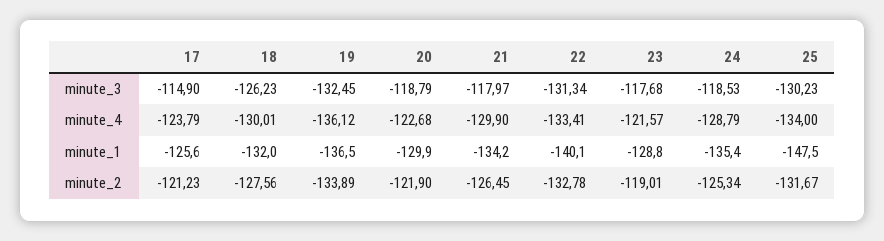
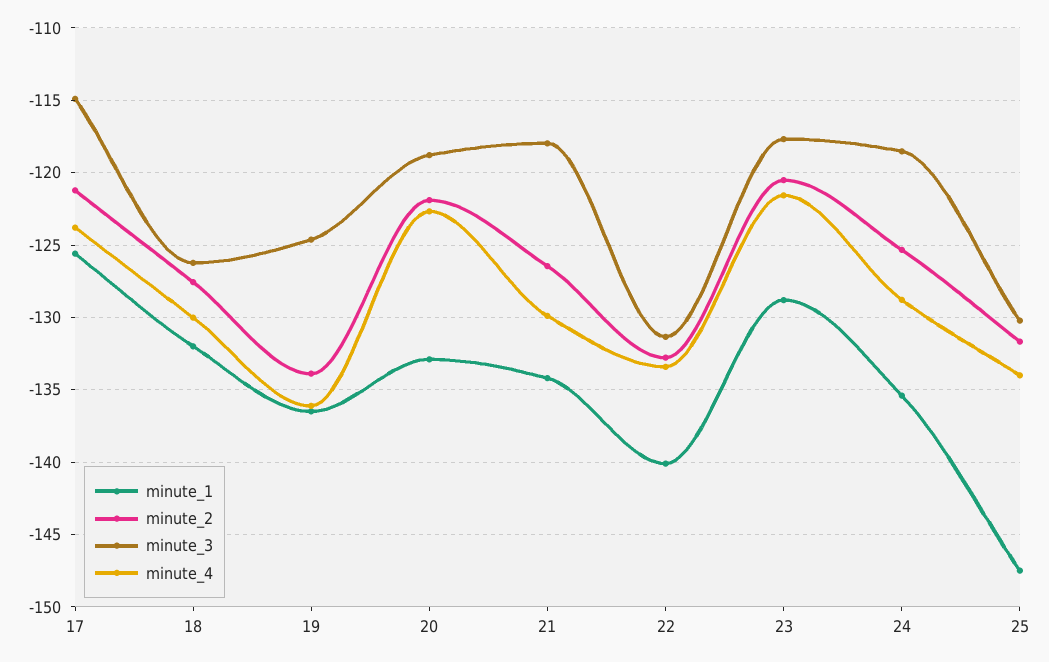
minute_3, 19: -132.45 -> -124.5
minute_1, 20: -129.9 -> -133
minute_2, 23: -119.01 -> -120.5

